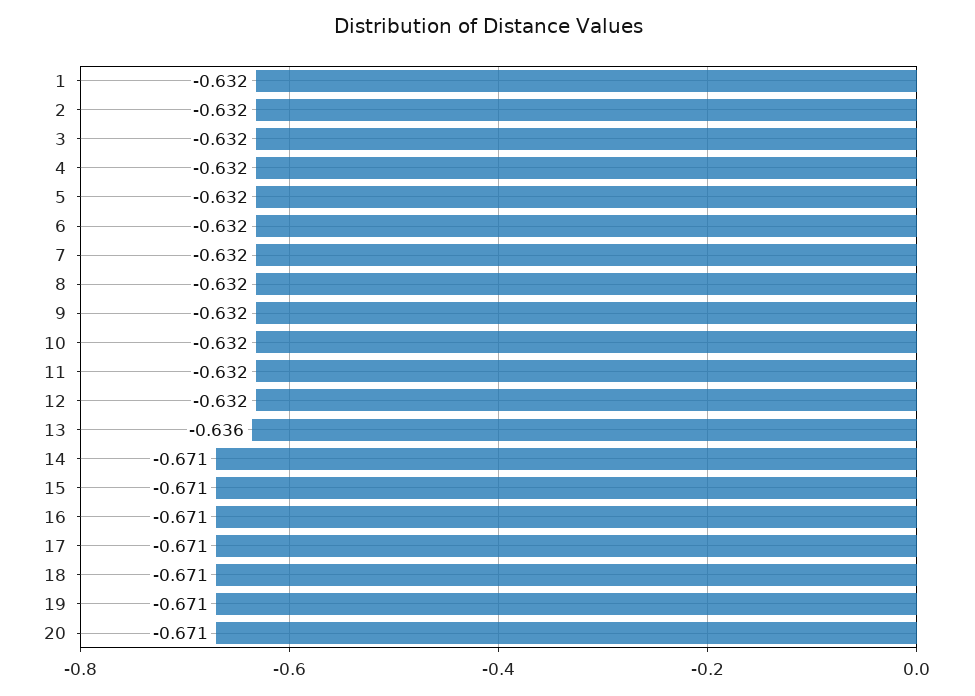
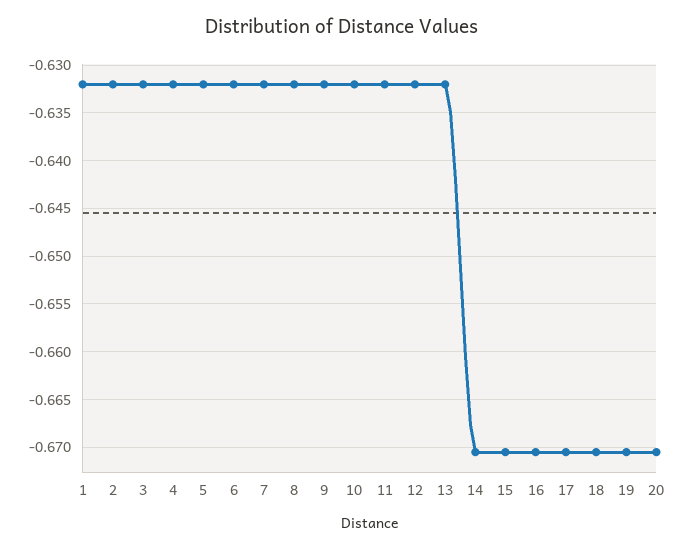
13: -0.636 -> -0.632

